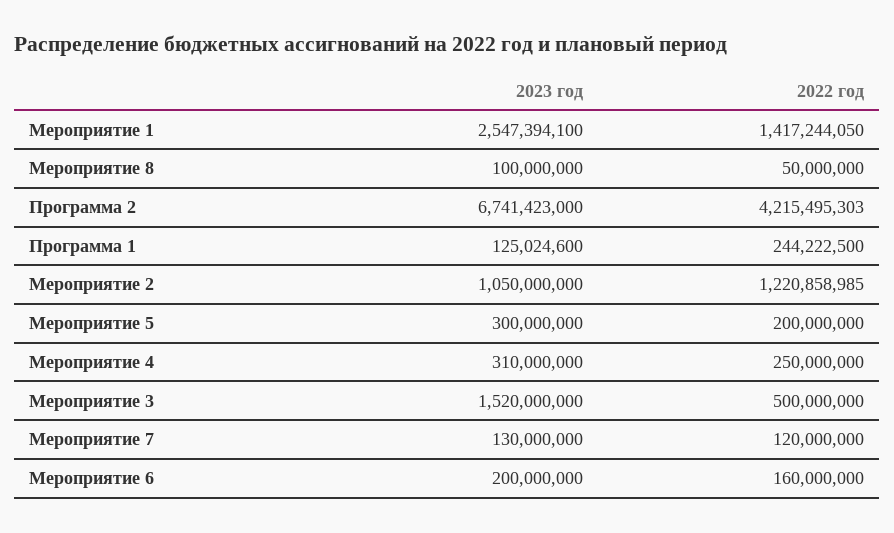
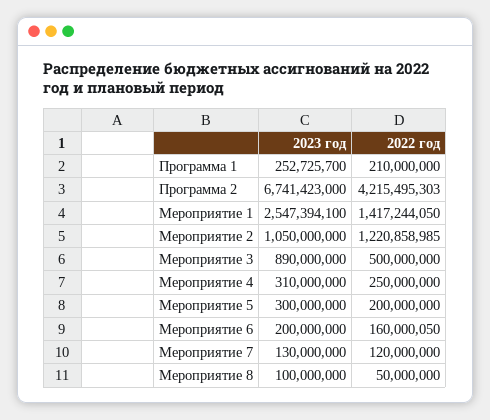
2023 год, Программа 1: 125024600 -> 252725700
2022 год, Программа 1: 244222500 -> 210000000
2023 год, Мероприятие 3: 1520000000 -> 890000000
2022 год, Мероприятие 6: 160000000 -> 160000050

